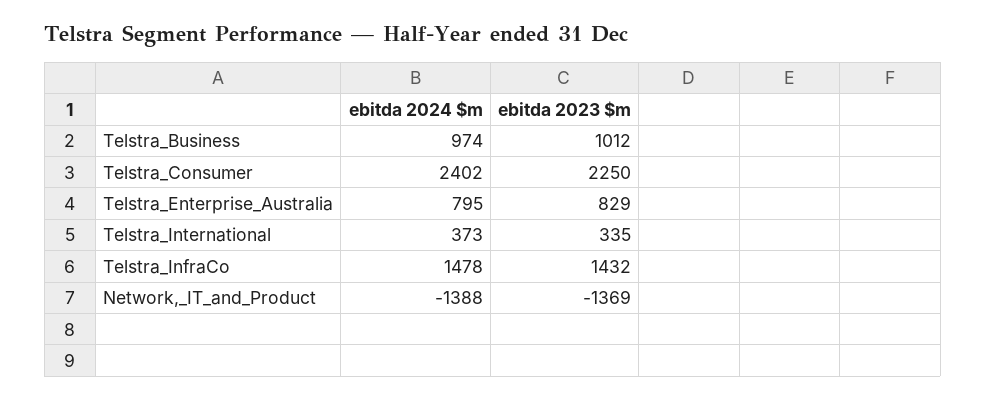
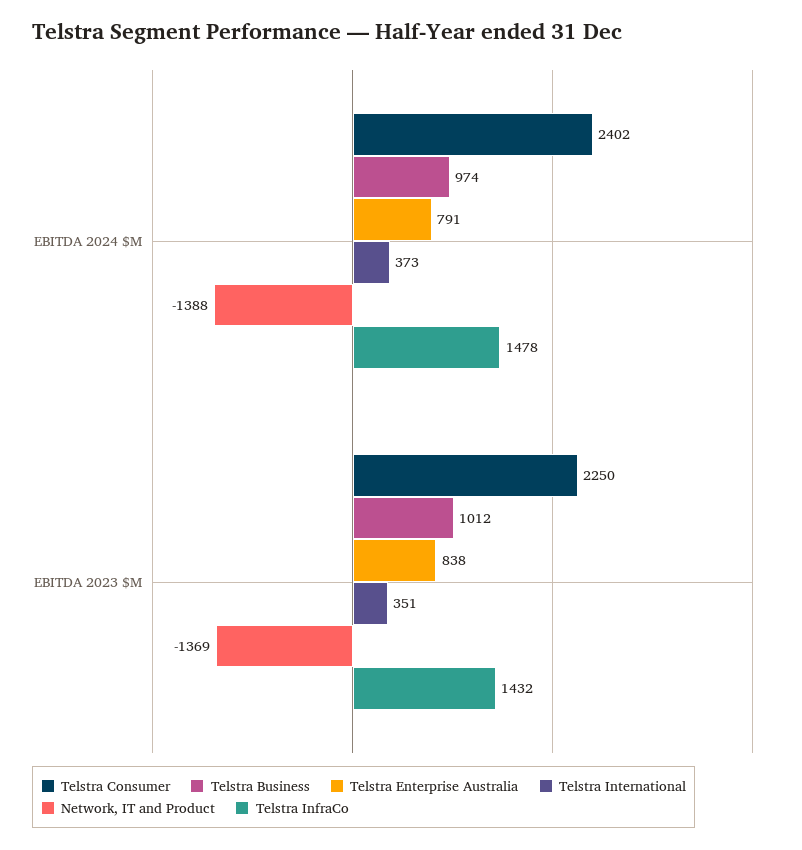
Telstra_Enterprise_Australia, ebitda 2024 $m: 795 -> 791
Telstra_Enterprise_Australia, ebitda 2023 $m: 829 -> 838
Telstra_International, ebitda 2023 $m: 335 -> 351

